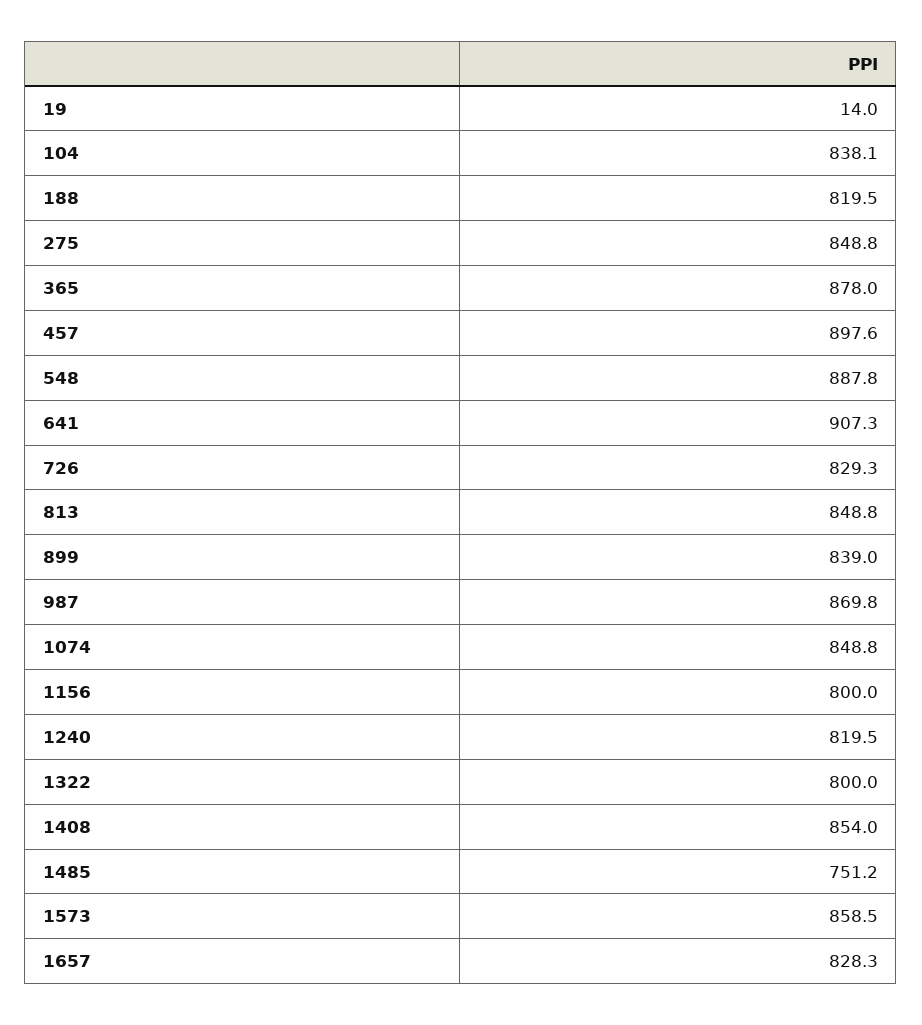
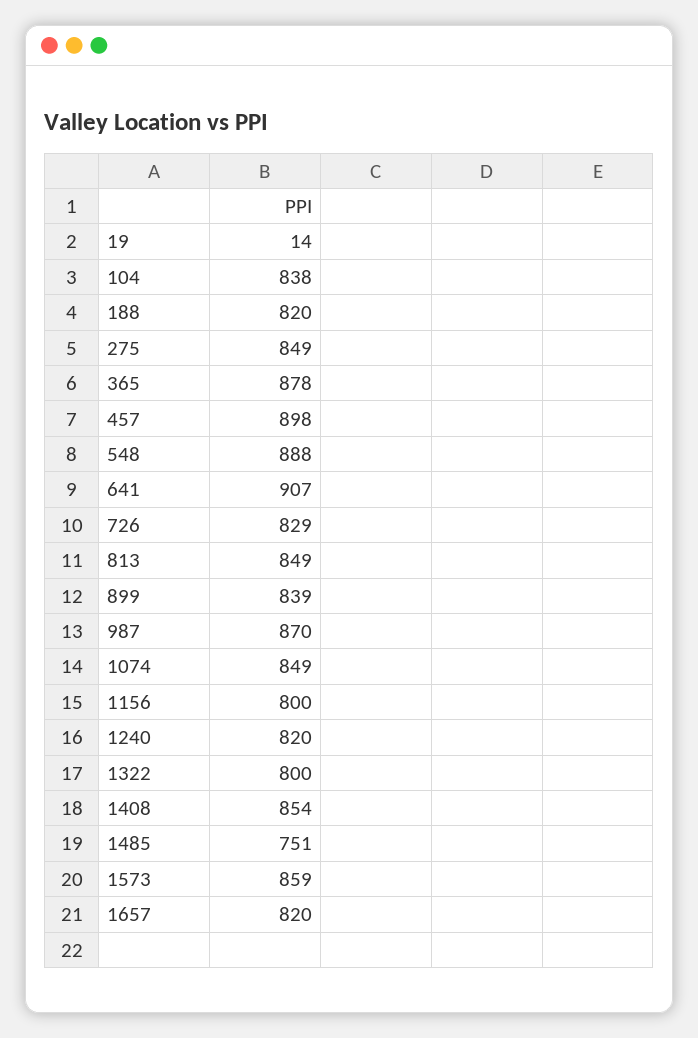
1657: 828.3 -> 820

